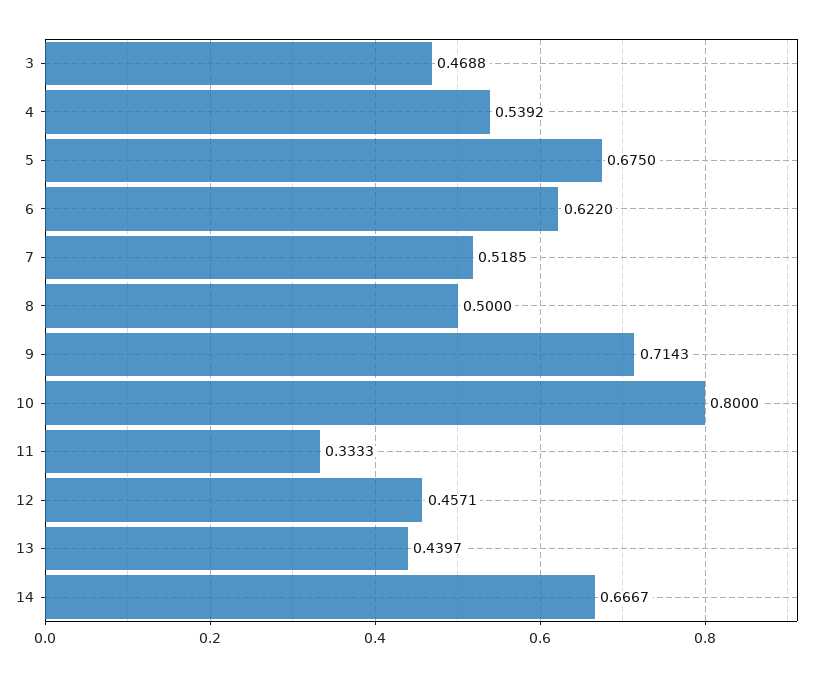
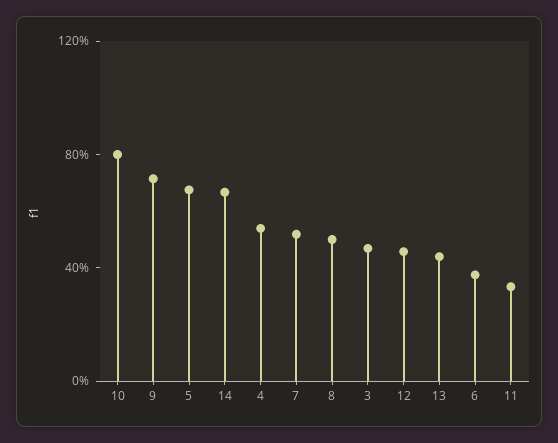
6: 0.622 -> 0.4

